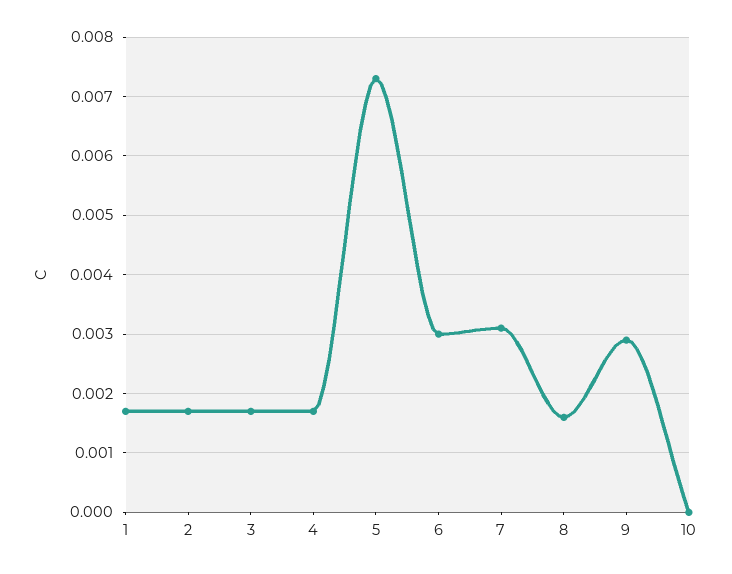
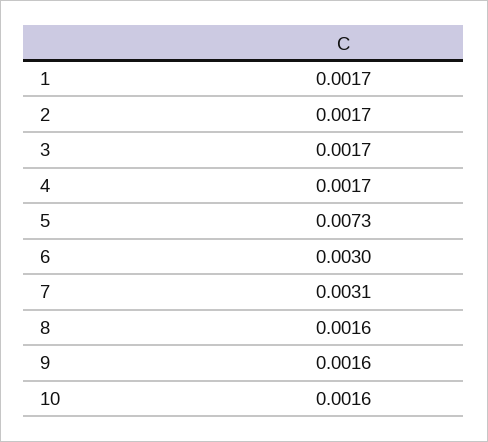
9: 0.003 -> 0.0016
10: 0 -> 0.0016

